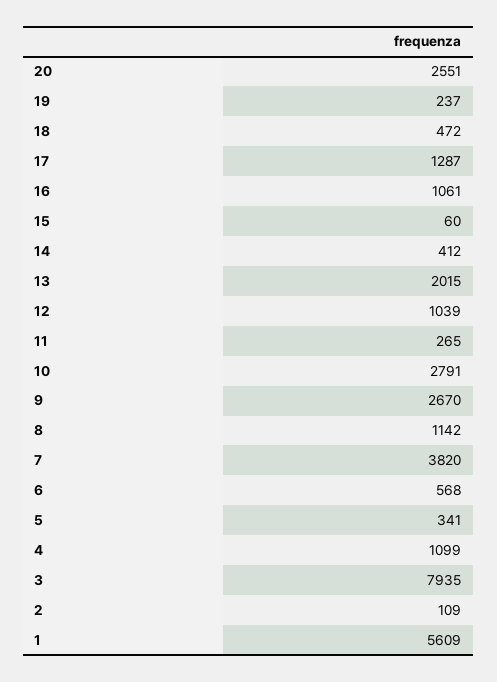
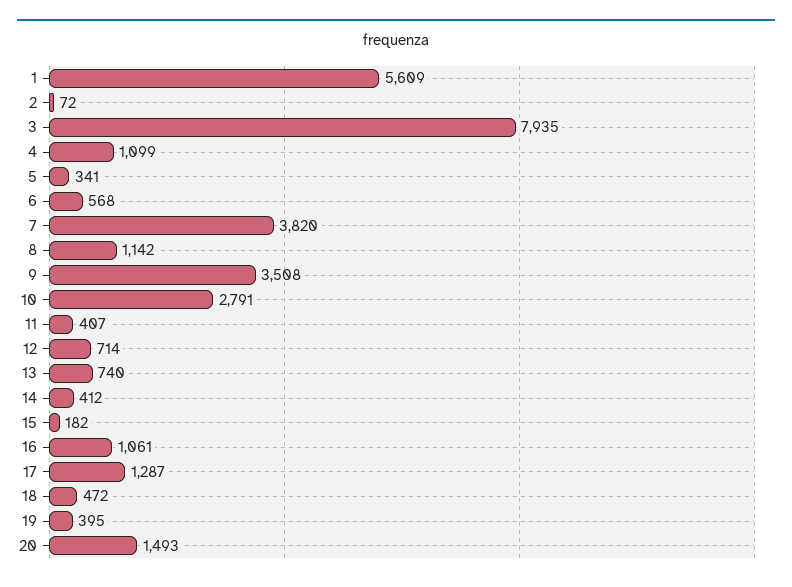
20: 2551 -> 1493
19: 237 -> 395
15: 60 -> 182
13: 2015 -> 740
12: 1039 -> 714
11: 265 -> 407
9: 2670 -> 3508
2: 109 -> 72

